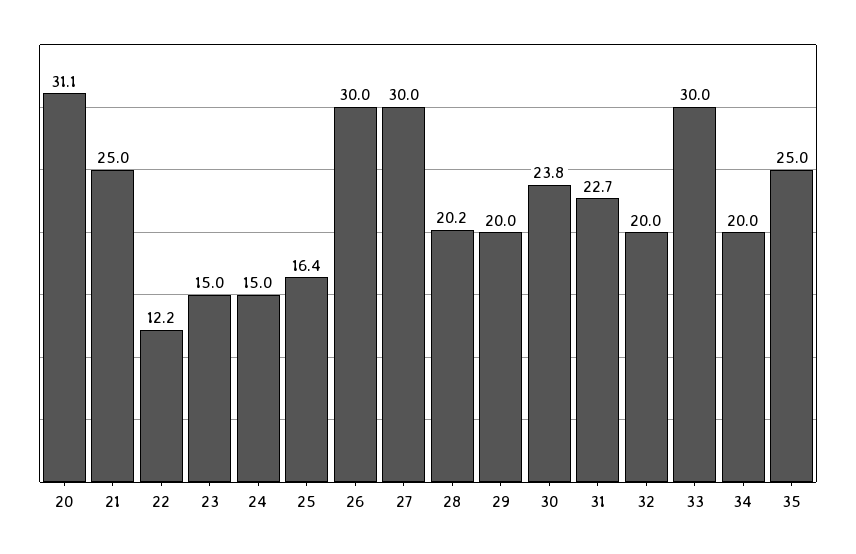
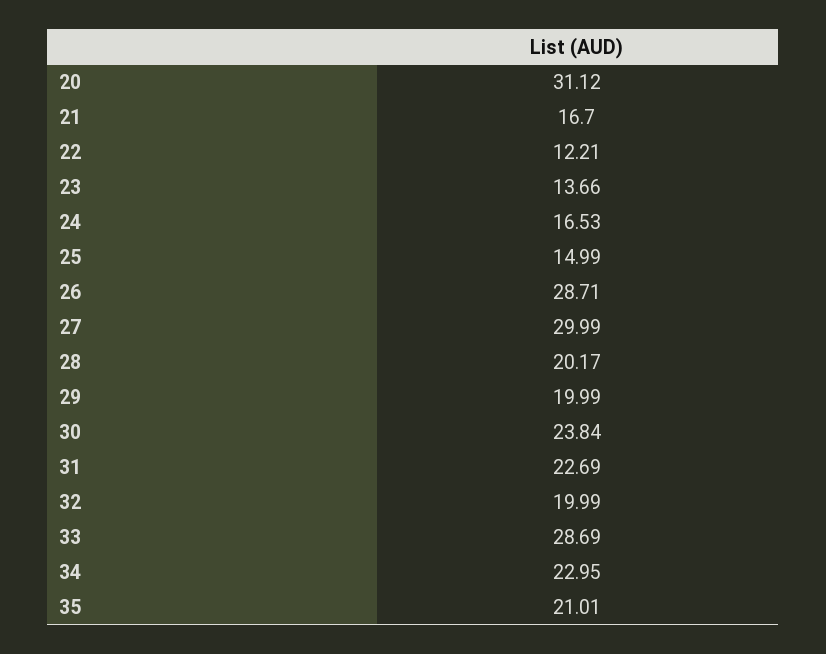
21: 25 -> 16.7
23: 15 -> 13.66
24: 15 -> 16.53
25: 16.4 -> 14.99
26: 30 -> 28.71
33: 30 -> 28.69
34: 20 -> 22.95
35: 25 -> 21.01

